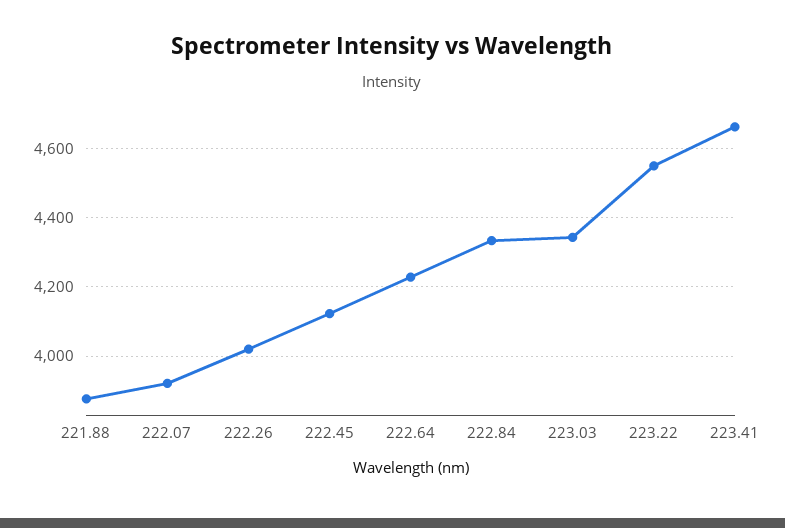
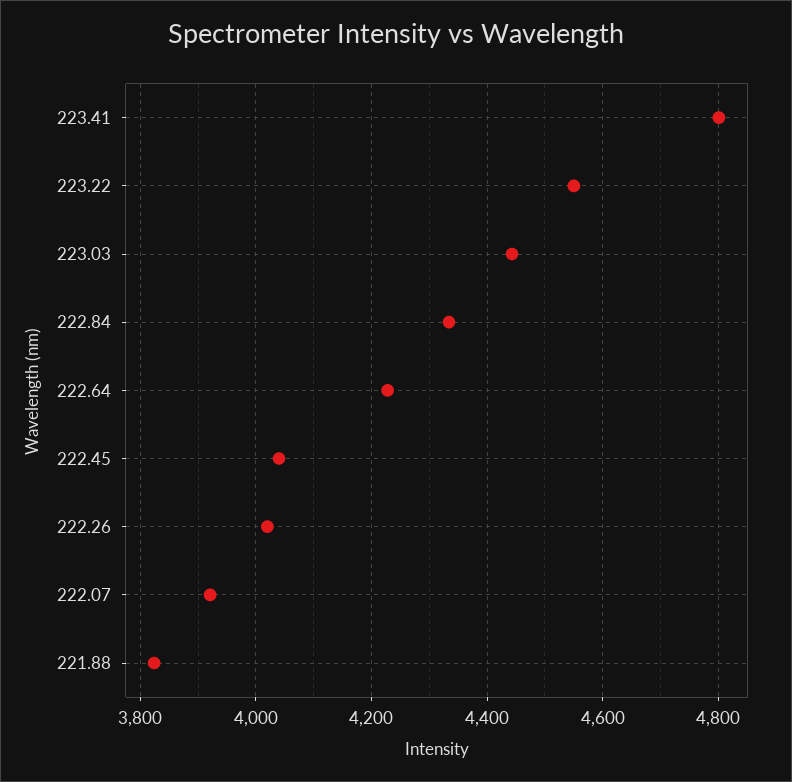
221.88: 3880 -> 3820
222.45: 4120 -> 4040
223.03: 4340 -> 4440
223.41: 4660 -> 4800

